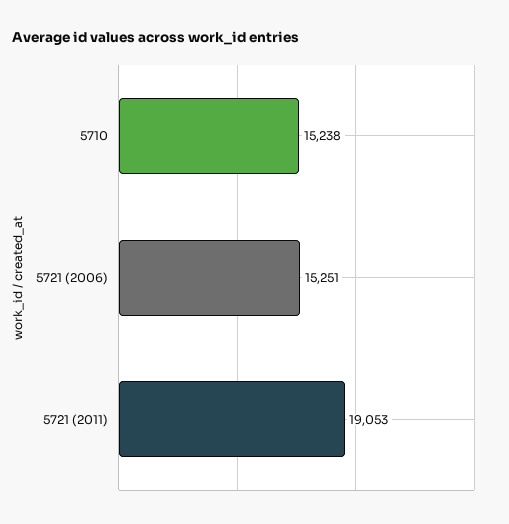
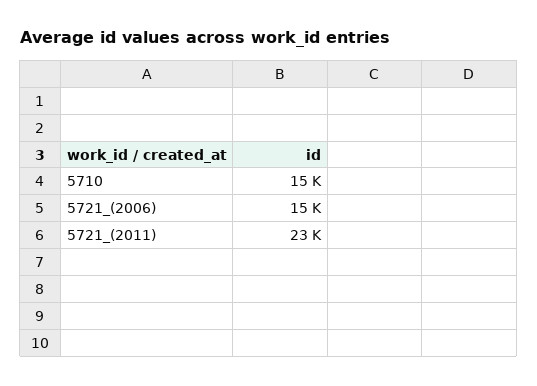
5721 (2011): 19053 -> 23000

